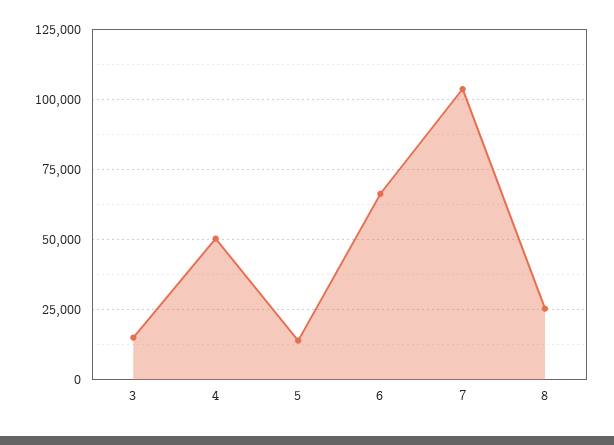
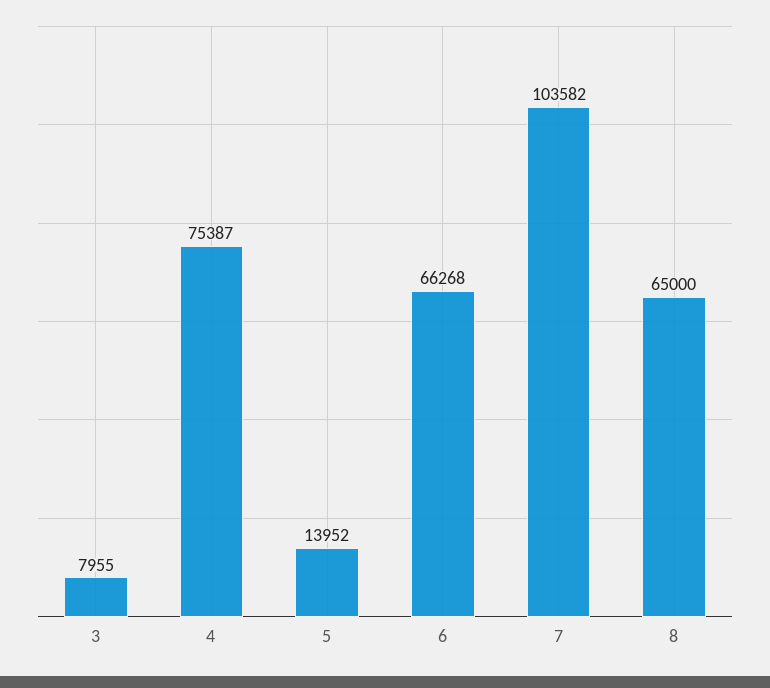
3: 15000 -> 7955
4: 50000 -> 75387
8: 25000 -> 65000

